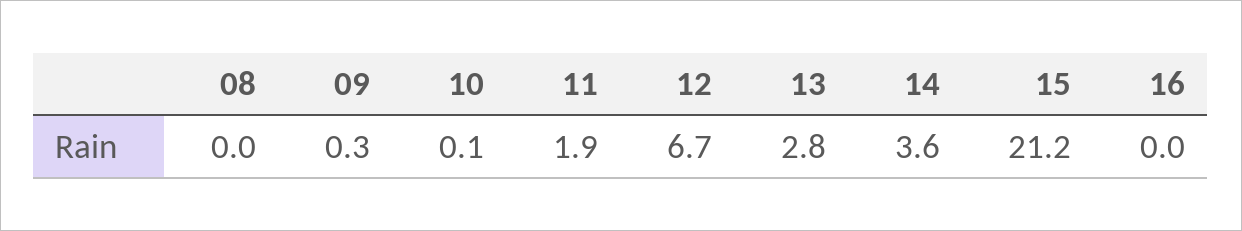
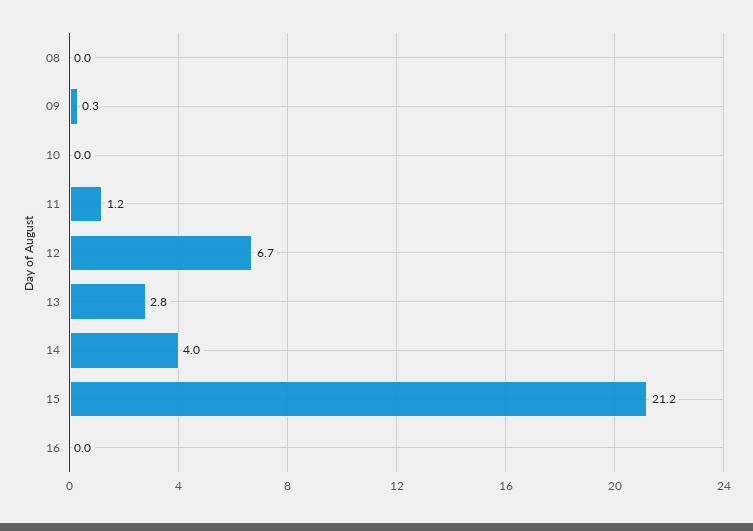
10: 0.1 -> 0
11: 1.9 -> 1.2
14: 3.6 -> 4

